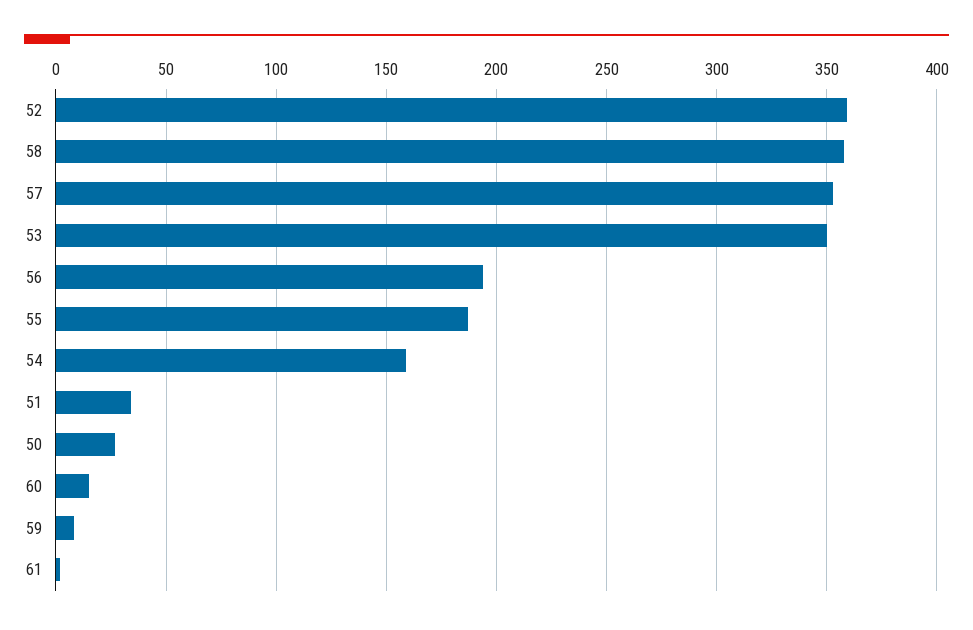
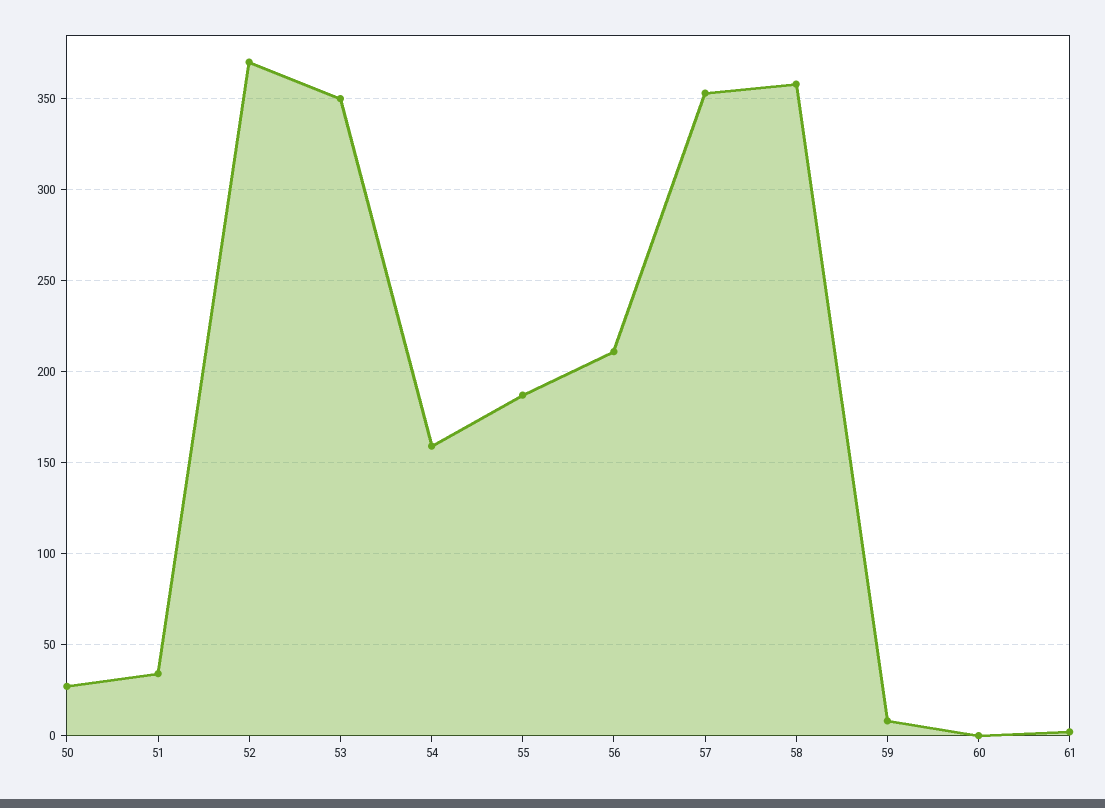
52: 360 -> 370
56: 195 -> 210
60: 15 -> 0

